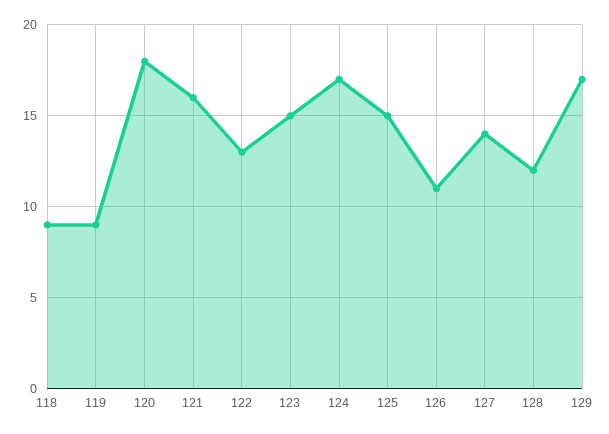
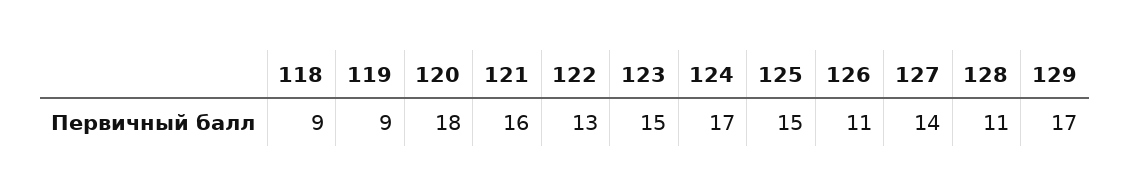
128: 12 -> 11

